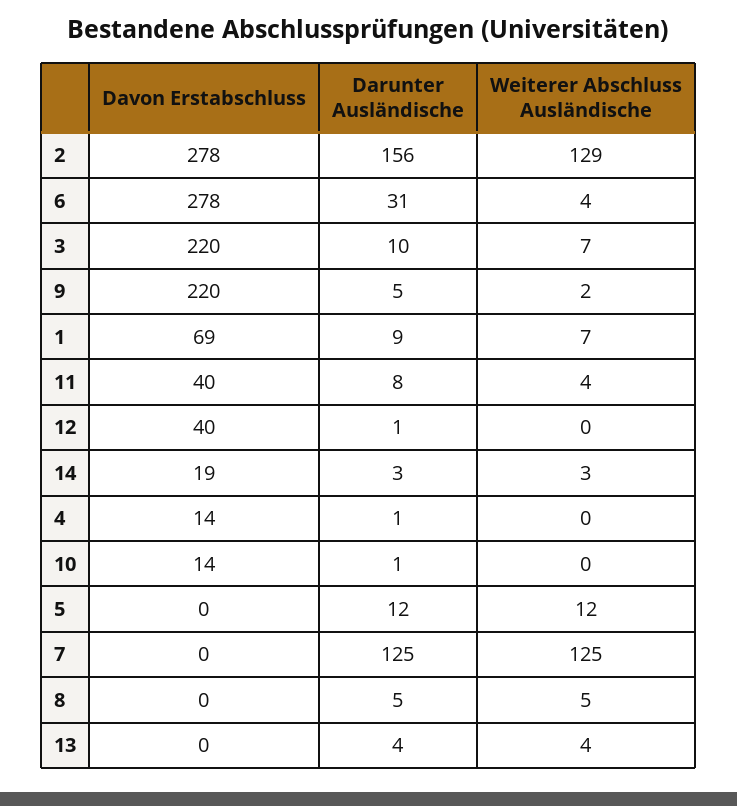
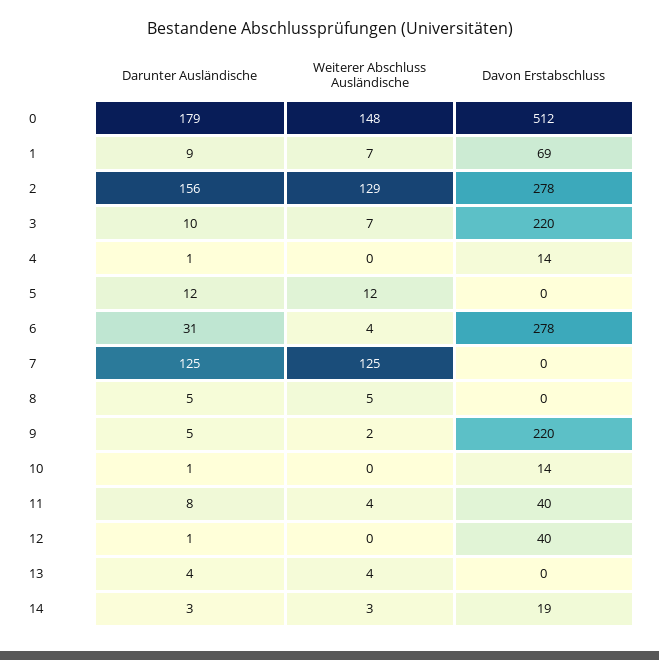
Darunter Ausländische, 0: none -> 179
Weiterer Abschluss Ausländische, 0: none -> 148
Davon Erstabschluss, 0: none -> 512

